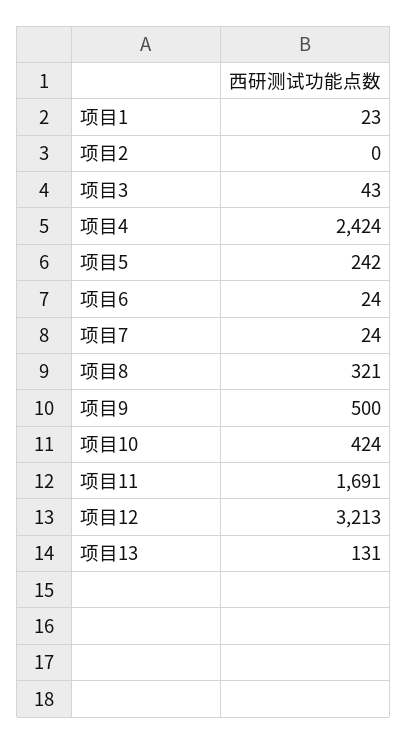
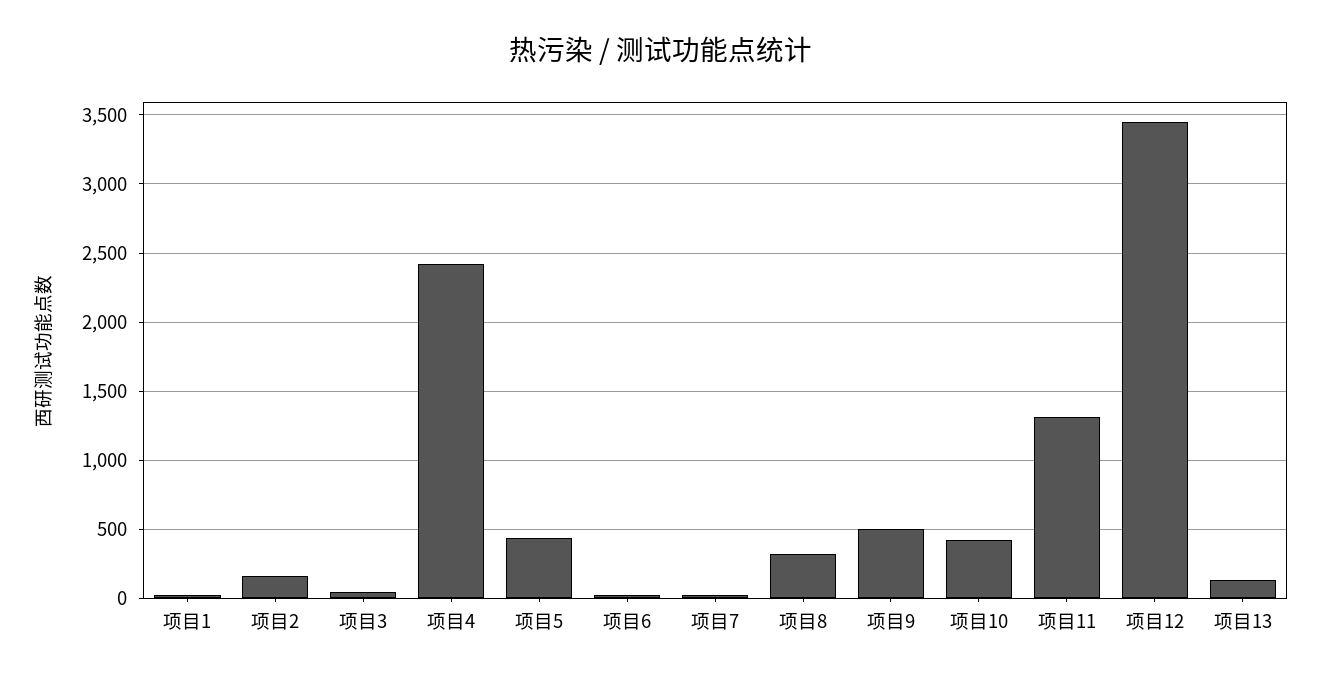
项目2: 0 -> 150
项目5: 242 -> 450
项目11: 1691 -> 1300
项目12: 3213 -> 3450

